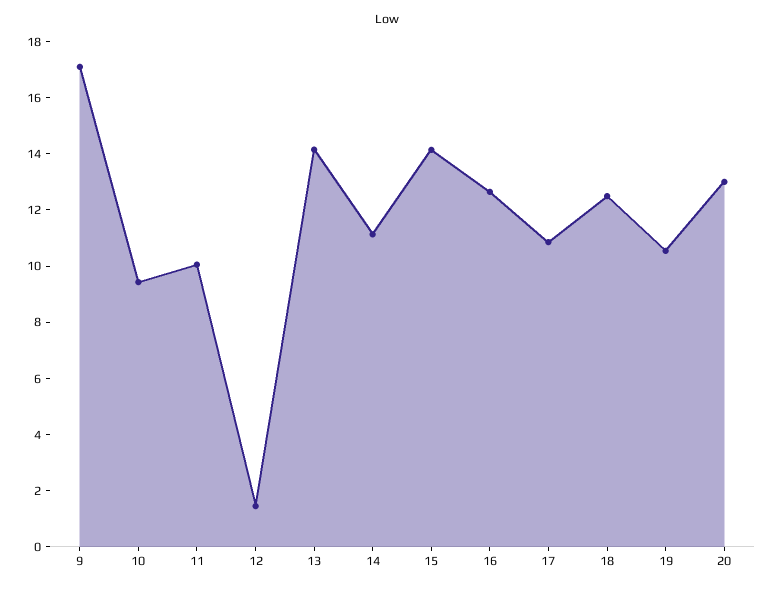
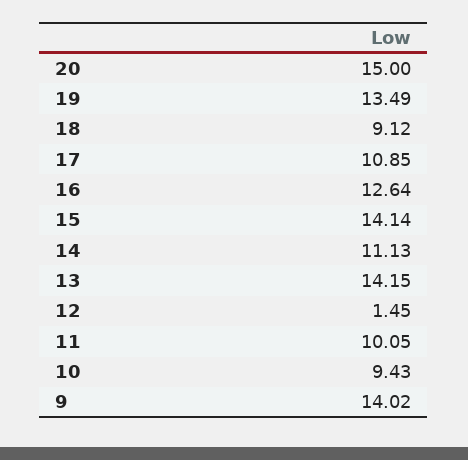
9: 17 -> 14.02
18: 12.5 -> 9.12
19: 10.5 -> 13.49
20: 13 -> 15

